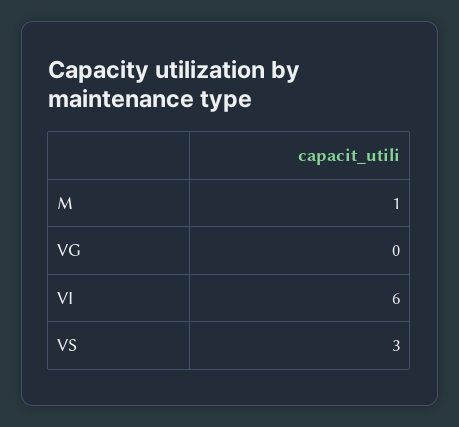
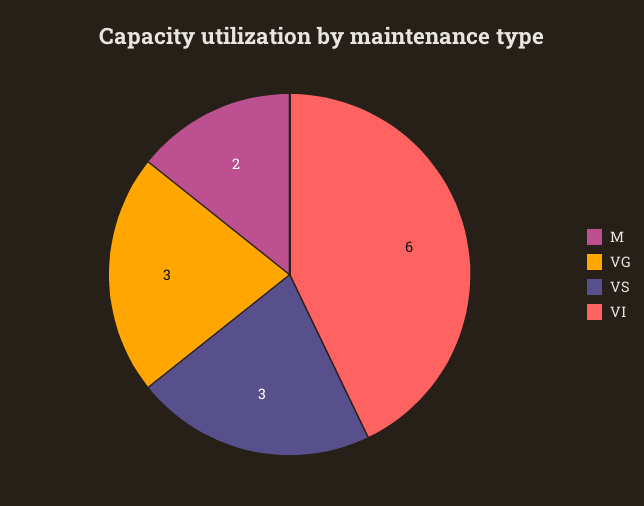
M: 1 -> 2
VG: 0 -> 3

